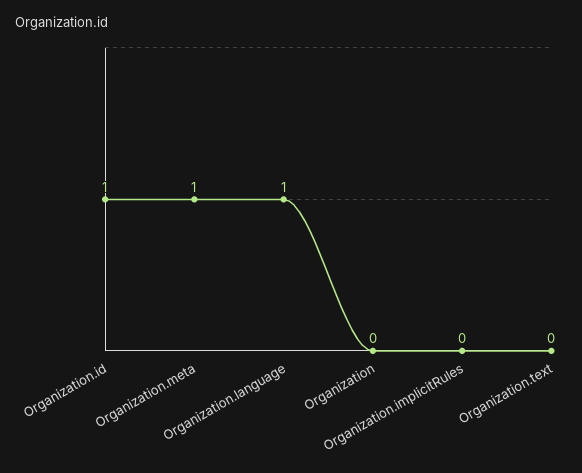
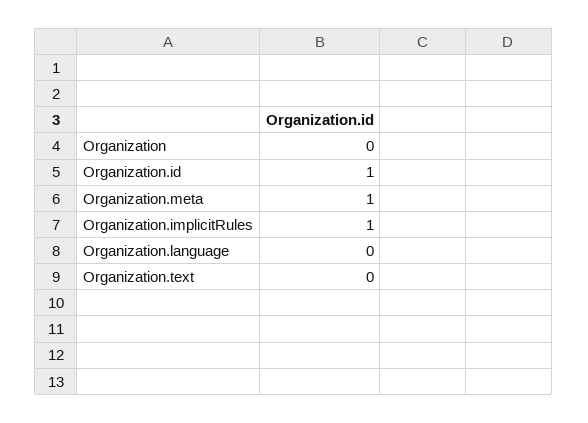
Organization.language: 1 -> 0
Organization.implicitRules: 0 -> 1

